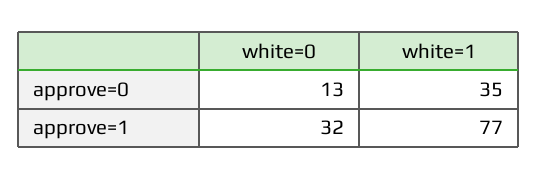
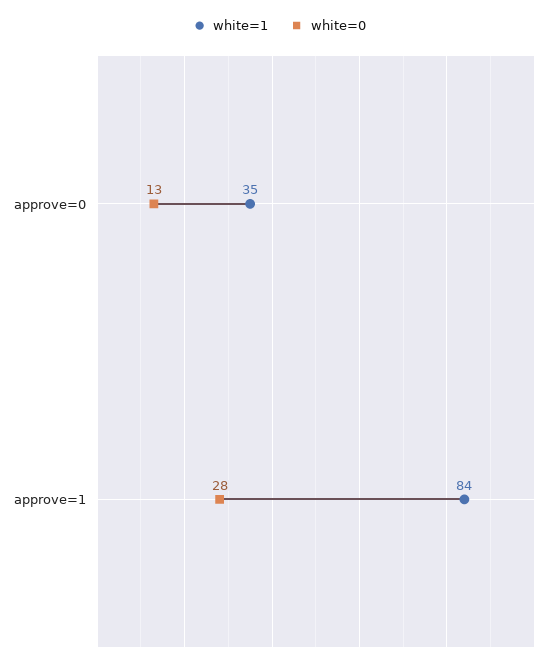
white=0, approve=1: 32 -> 28
white=1, approve=1: 77 -> 84

